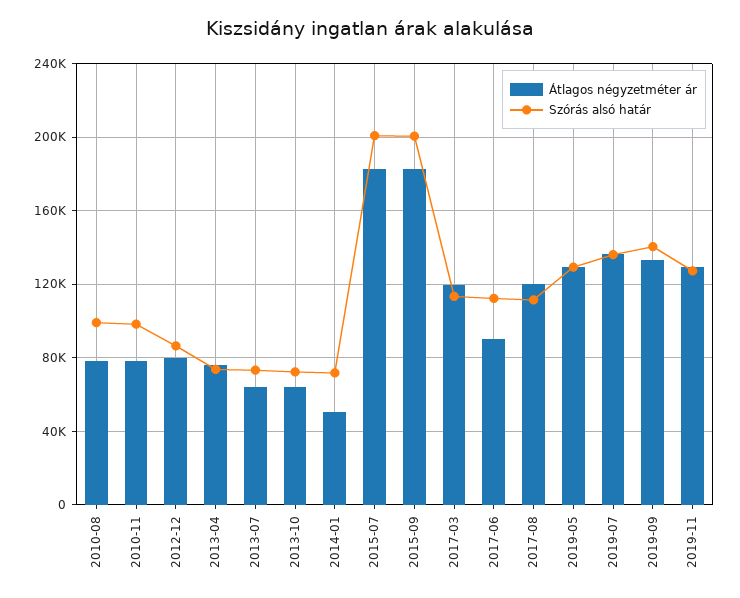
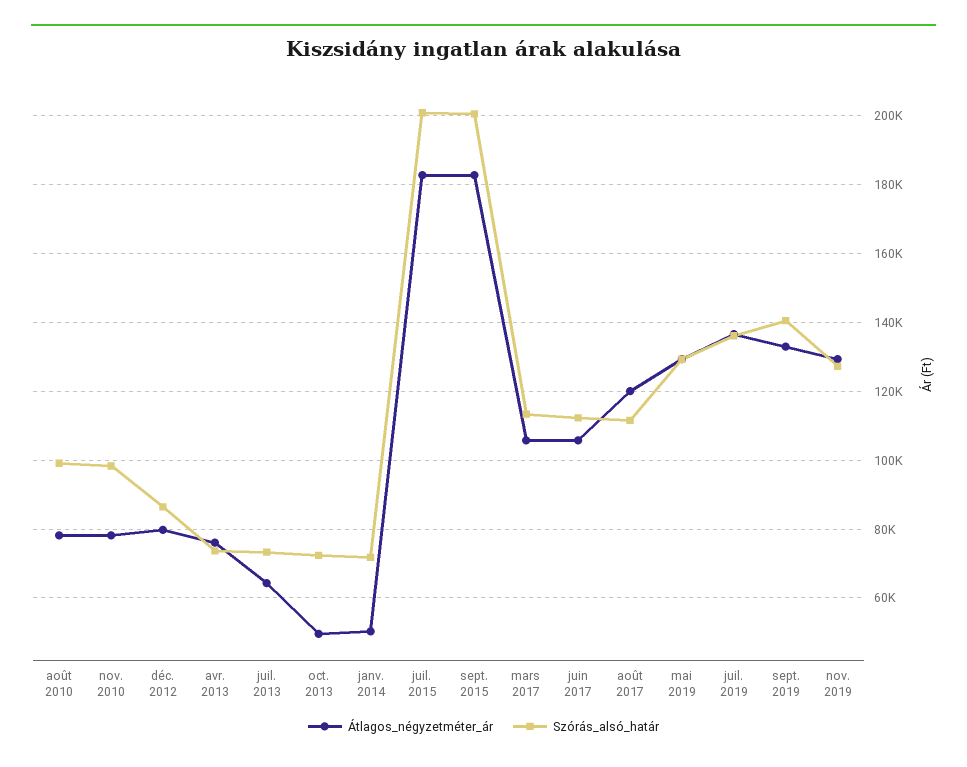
Átlagos négyzetméter ár, 2013-10: 65000 -> 50000
Átlagos négyzetméter ár, 2017-03: 120000 -> 106000
Átlagos négyzetméter ár, 2017-06: 90000 -> 106000

